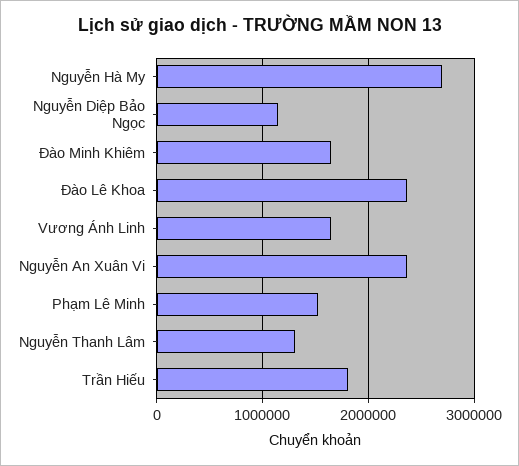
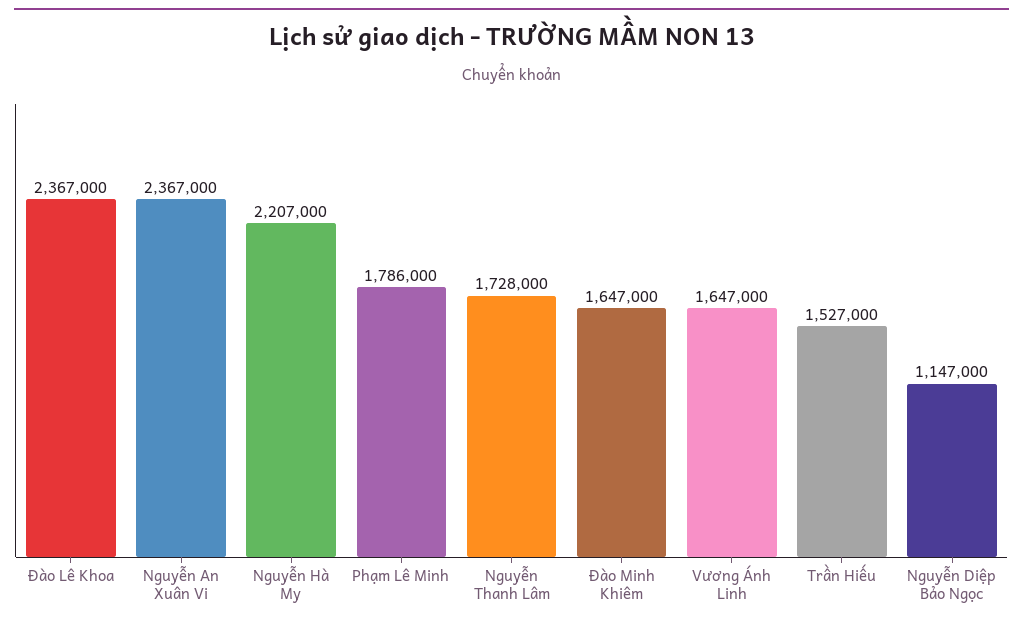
Nguyễn Hà My: 2700000 -> 2207000
Phạm Lê Minh: 1500000 -> 1786000
Nguyễn Thanh Lâm: 1300000 -> 1728000
Trần Hiếu: 1800000 -> 1527000

